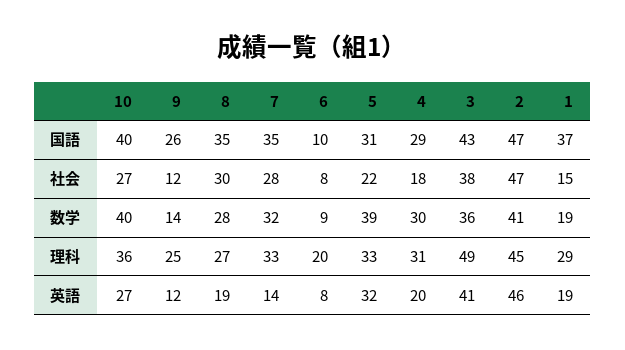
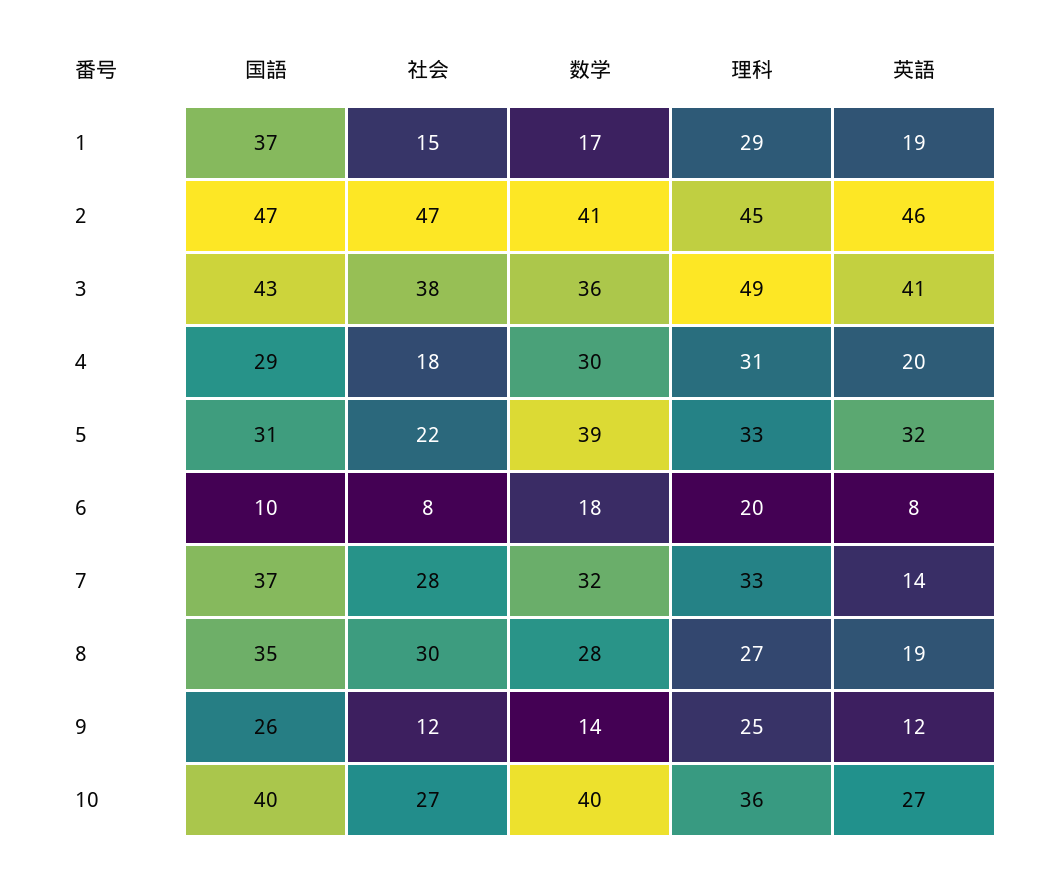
7, 国語: 35 -> 37
6, 数学: 9 -> 18
1, 数学: 19 -> 17

